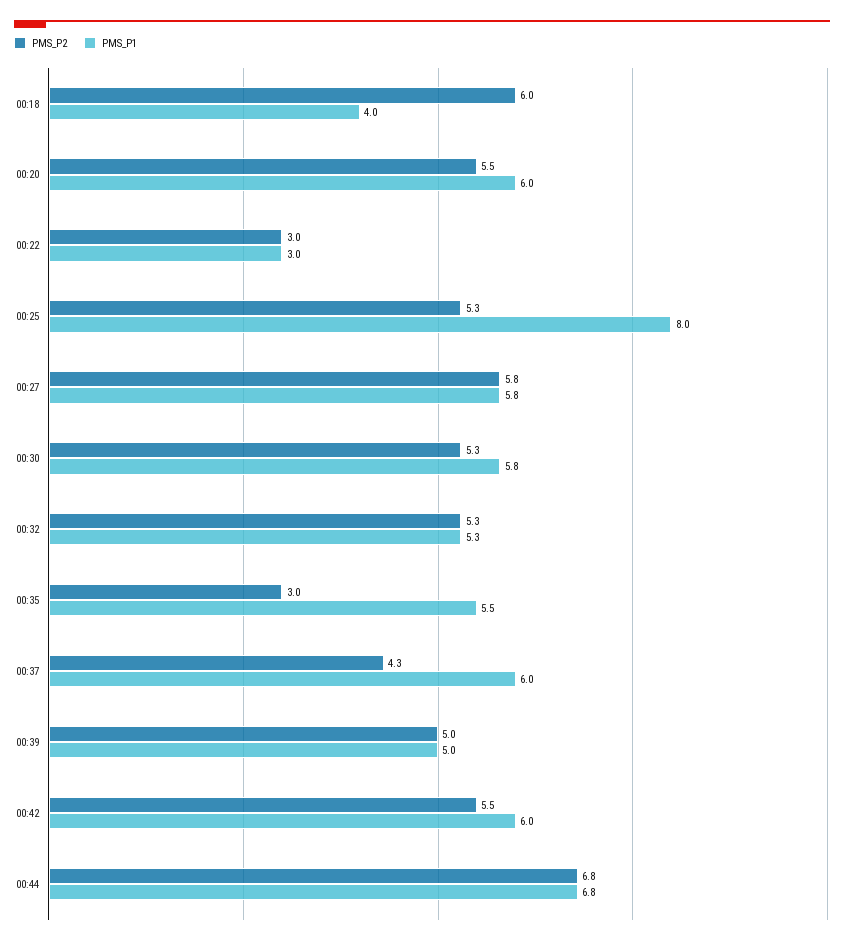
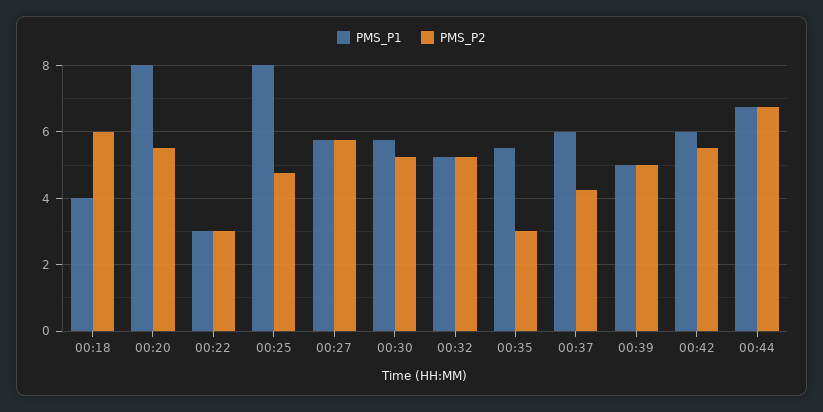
PMS_P1, 00:20: 6 -> 8
PMS_P2, 00:25: 5.3 -> 4.8

